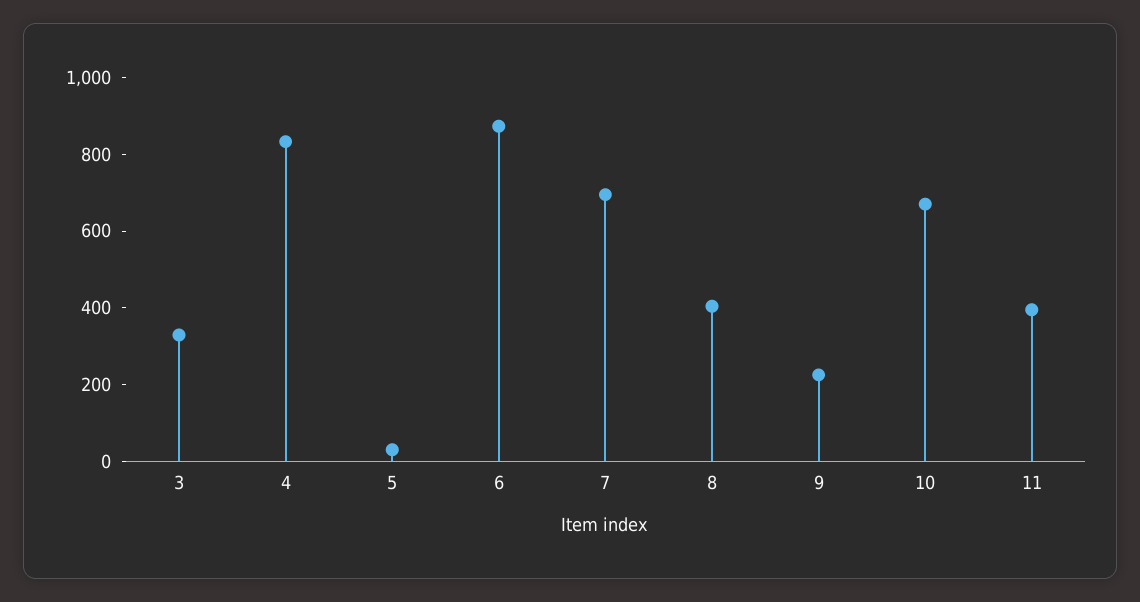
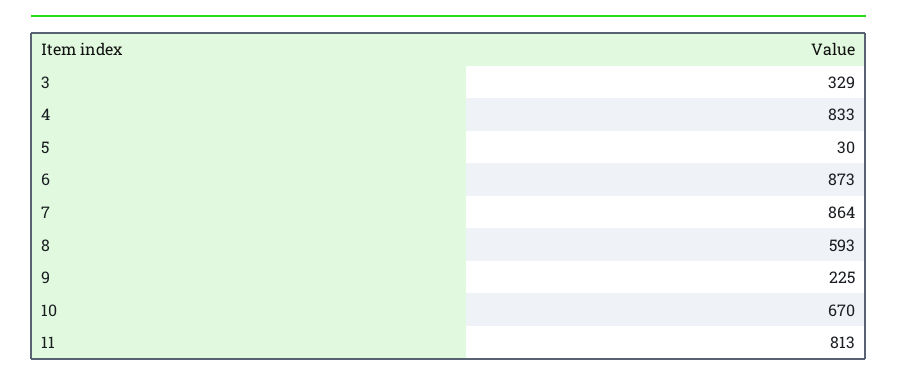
7: 700 -> 864
8: 400 -> 593
11: 400 -> 813

